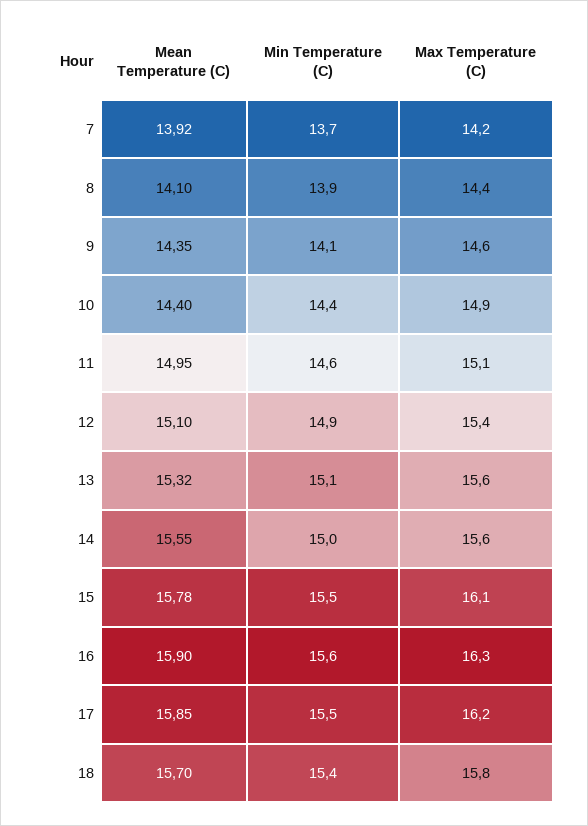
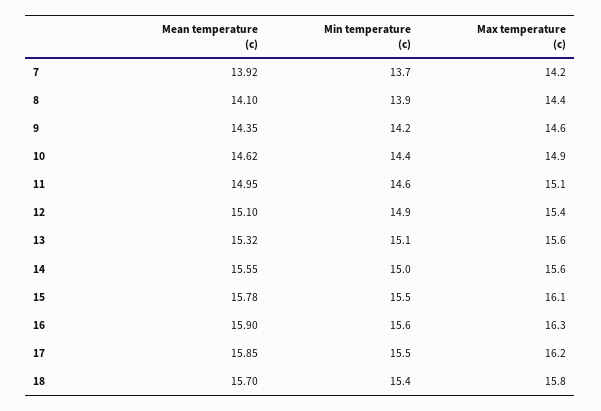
Min Temperature (C), 9: 14.1 -> 14.2
Mean Temperature (C), 10: 14.4 -> 14.62

